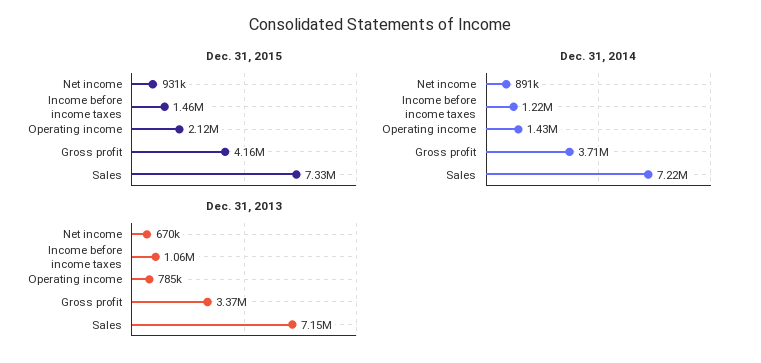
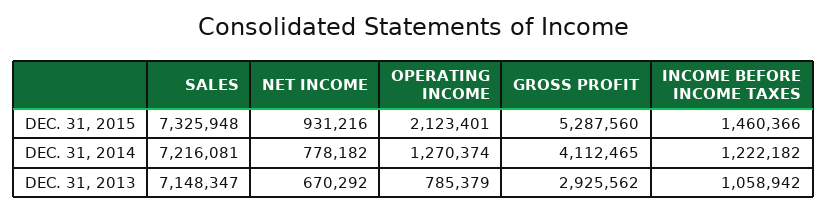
Dec. 31, 2015, Gross profit: 4160000 -> 5287560
Dec. 31, 2014, Net income: 891000 -> 778182
Dec. 31, 2014, Operating income: 1430000 -> 1270374
Dec. 31, 2014, Gross profit: 3710000 -> 4112465
Dec. 31, 2013, Gross profit: 3370000 -> 2925562

